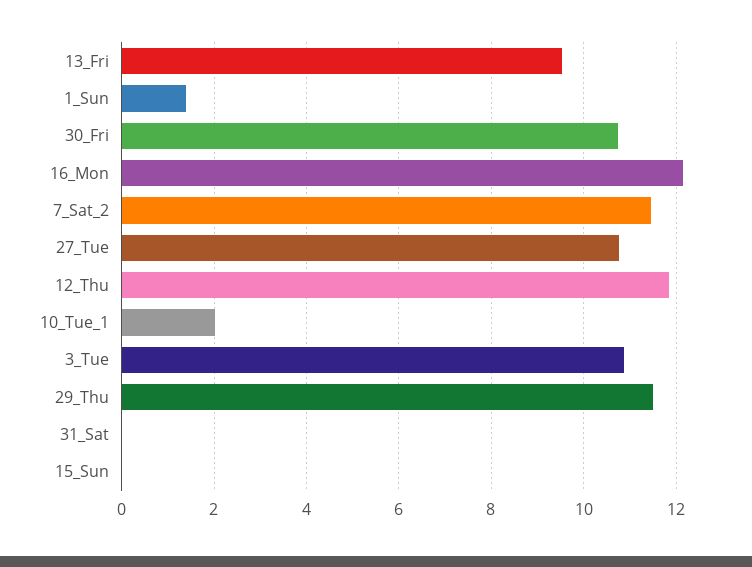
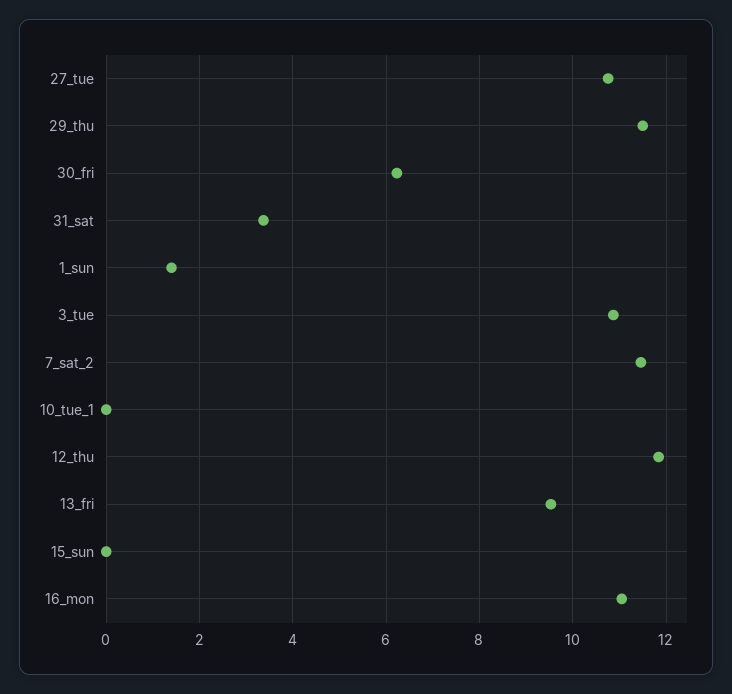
30_Fri: 10.8 -> 6.2
16_Mon: 12.2 -> 11
10_Tue_1: 2 -> 0
31_Sat: 0 -> 3.4

